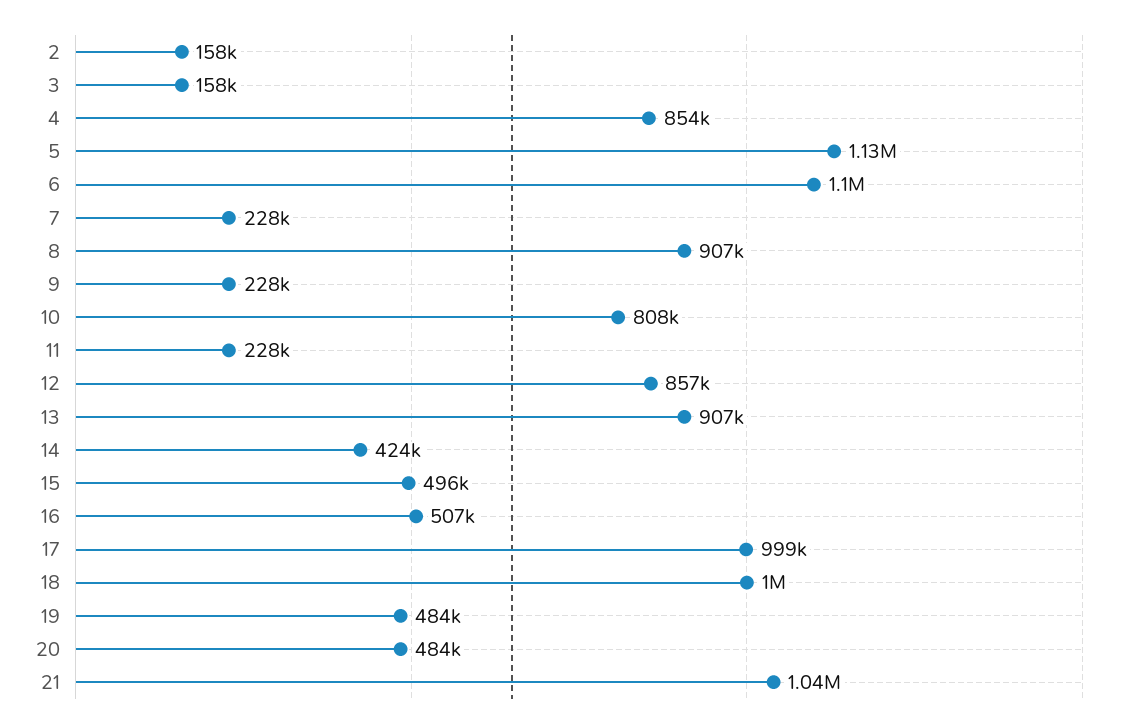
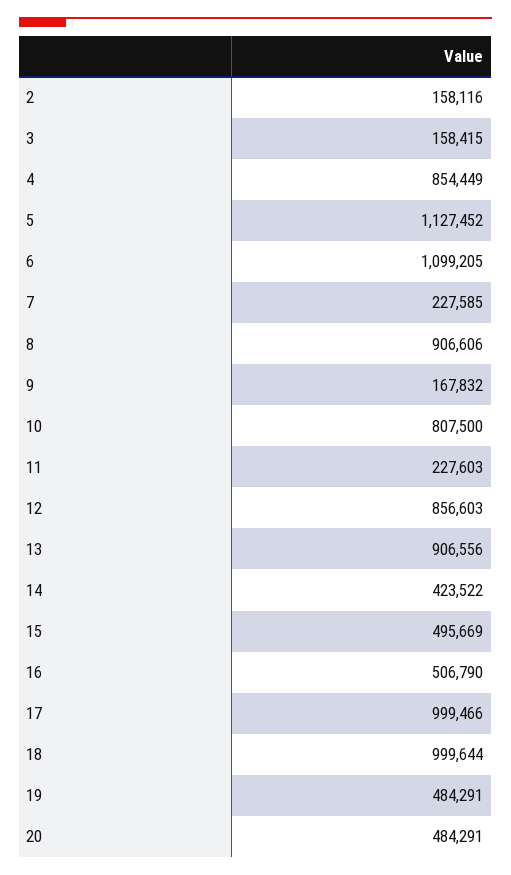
9: 228000 -> 167832
21: 1040000 -> none

